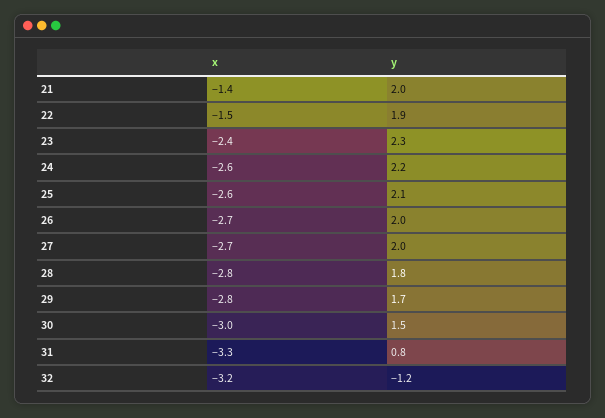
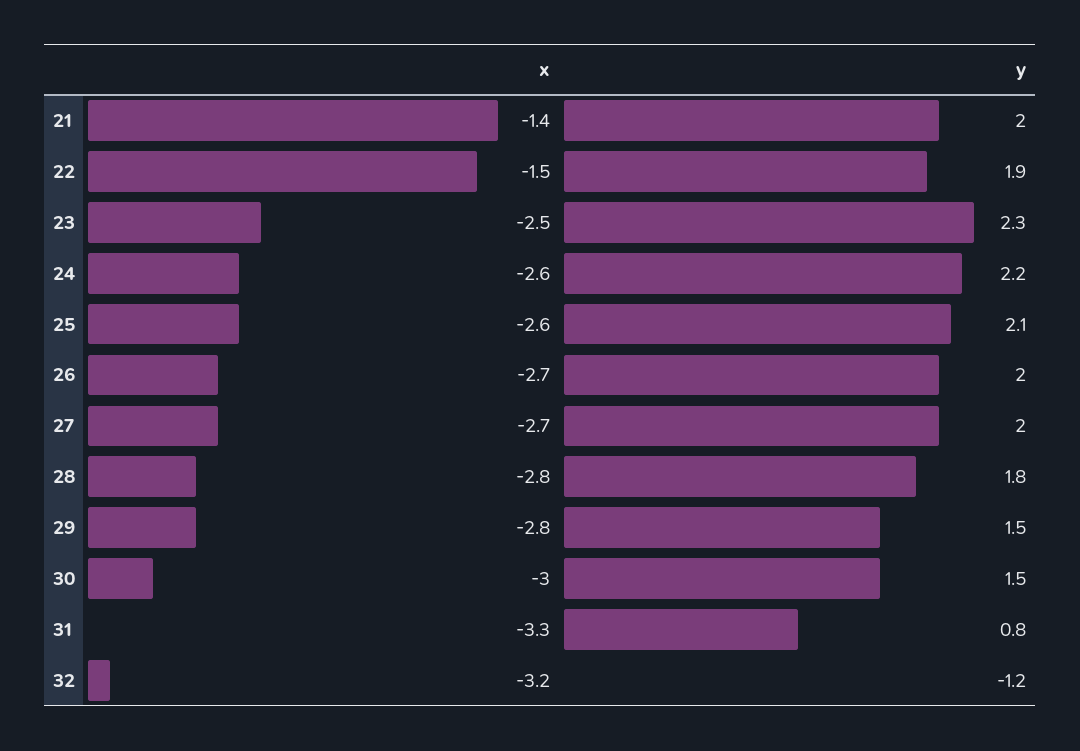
x, 23: -2.4 -> -2.5
y, 29: 1.7 -> 1.5

